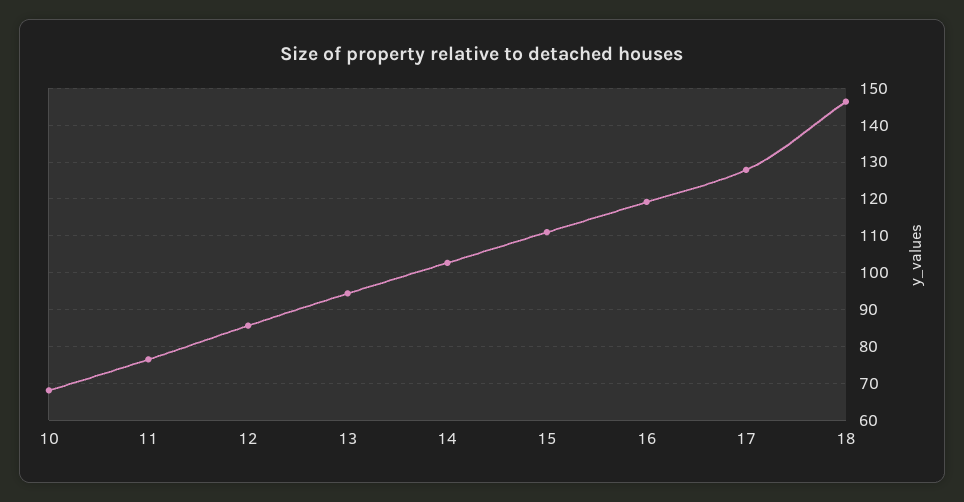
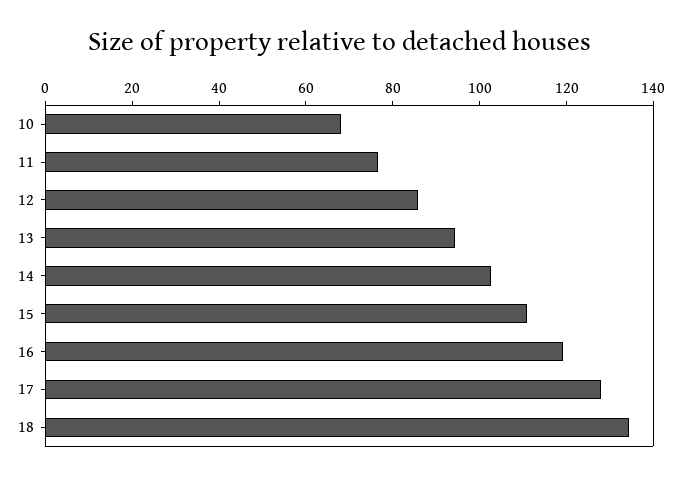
18: 146 -> 135

